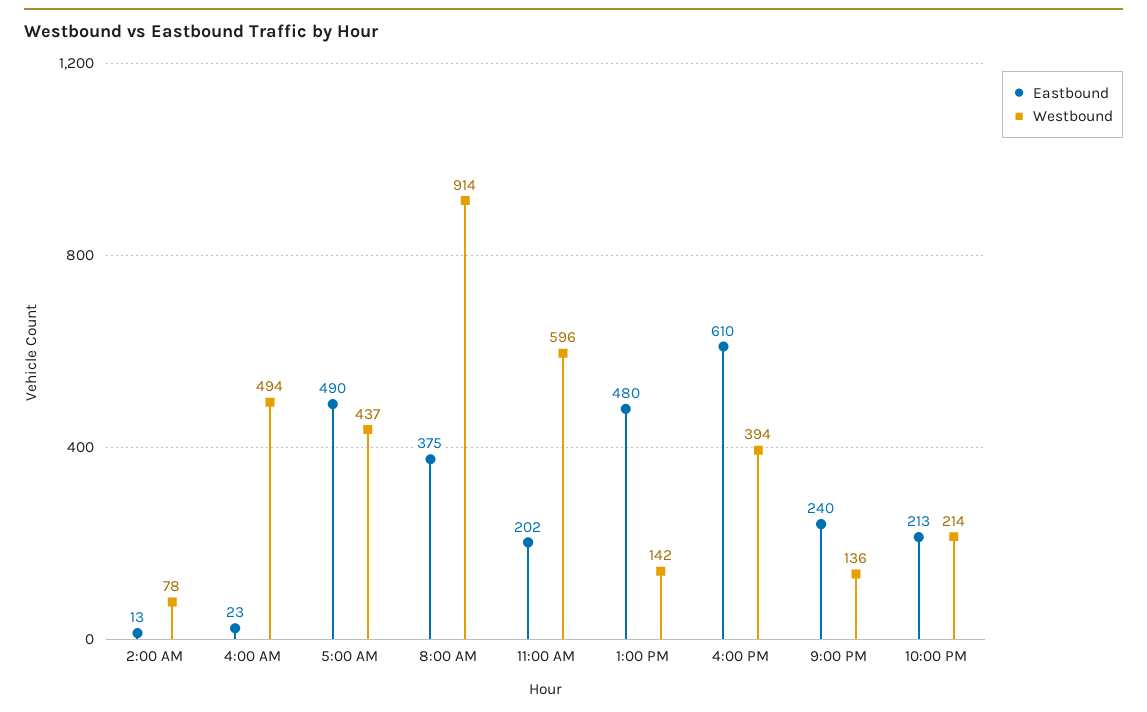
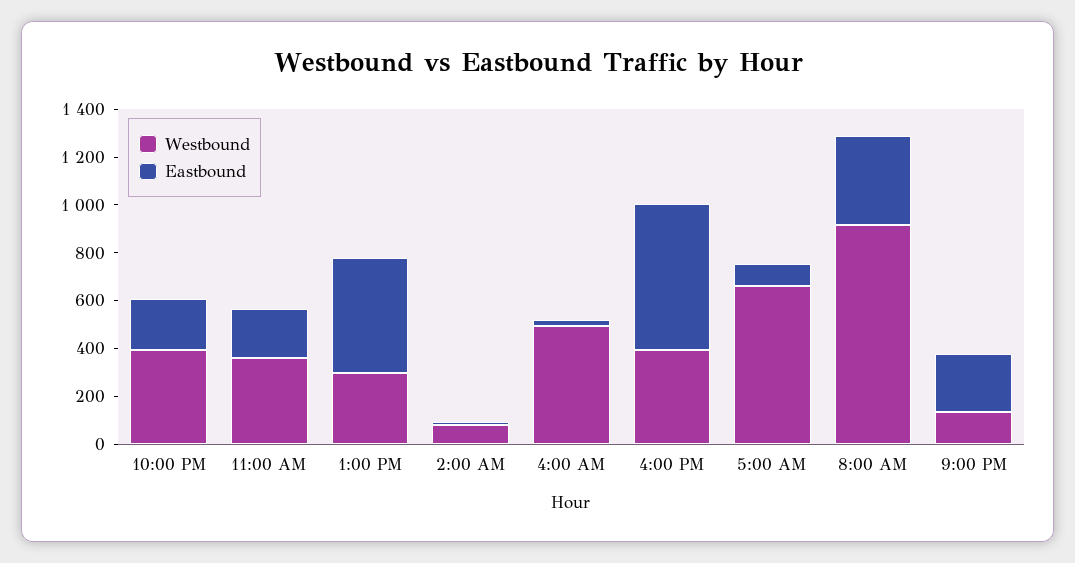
Eastbound, 5:00 AM: 490 -> 100
Westbound, 5:00 AM: 437 -> 650
Westbound, 11:00 AM: 596 -> 350
Westbound, 1:00 PM: 142 -> 300
Westbound, 10:00 PM: 214 -> 400

